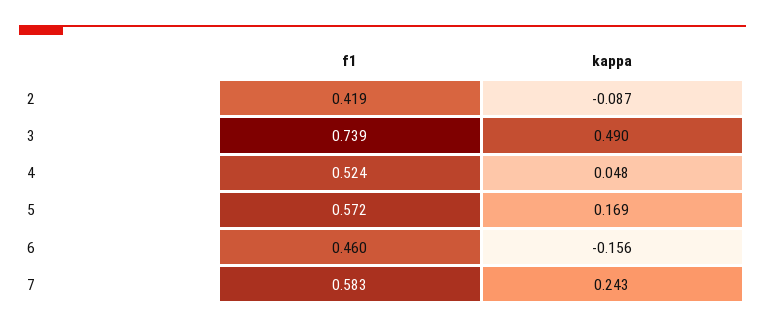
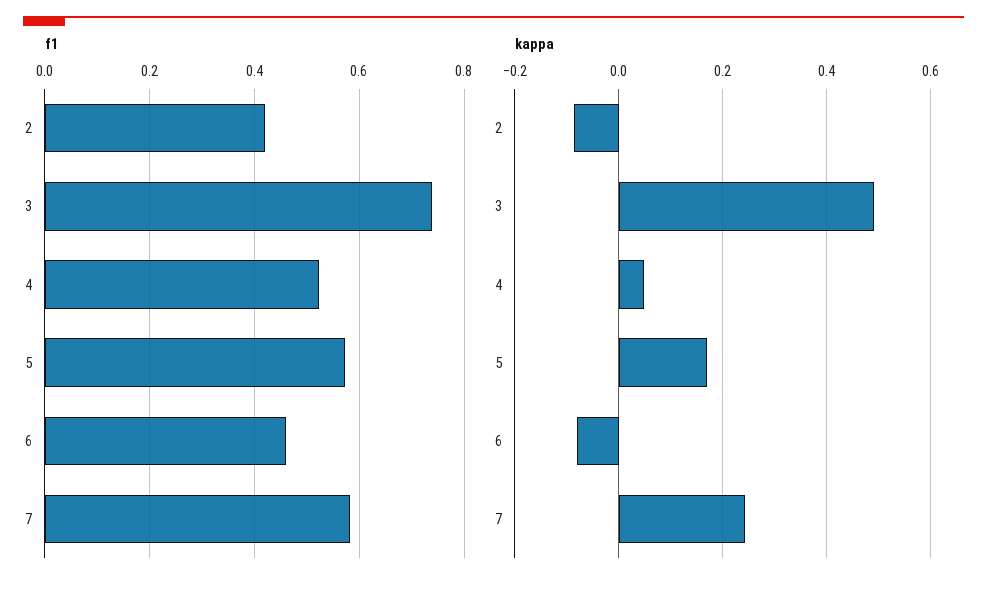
kappa, 6: -0.156 -> -0.08

